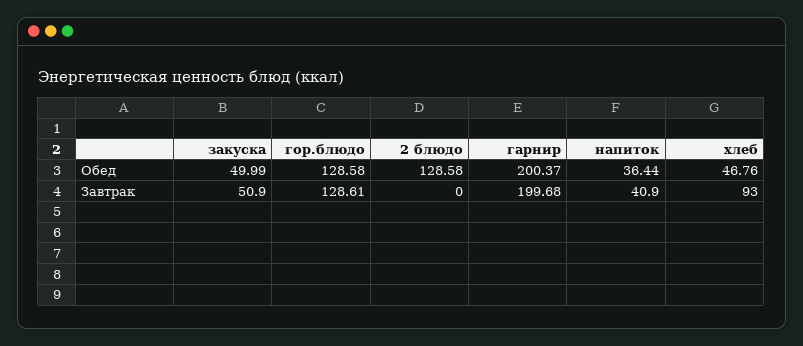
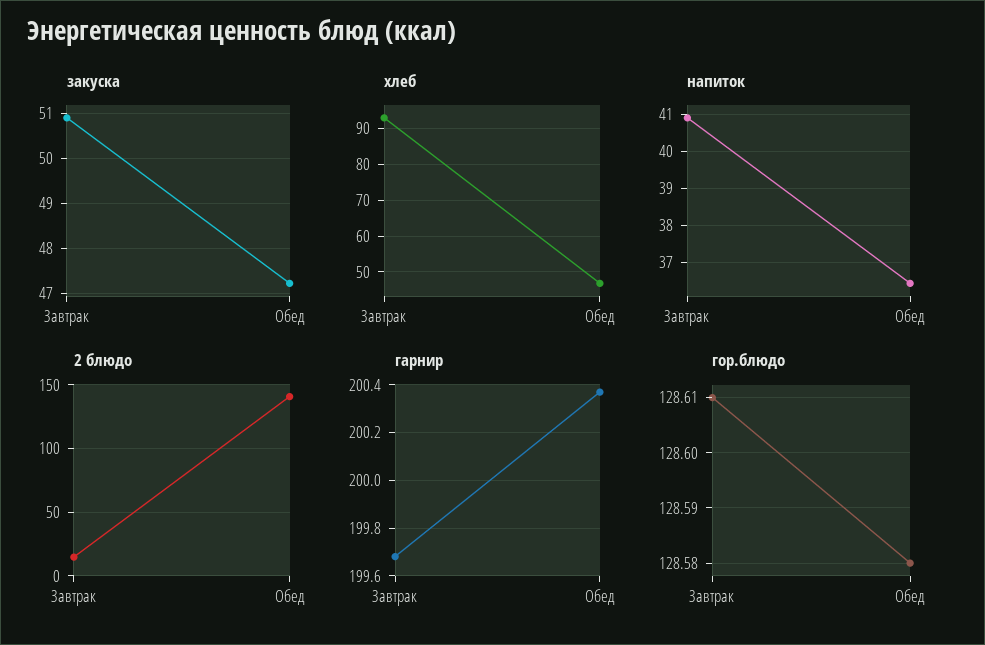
закуска, Обед: 49.99 -> 47.2
2 блюдо, Обед: 128.58 -> 140
2 блюдо, Завтрак: 0 -> 15

